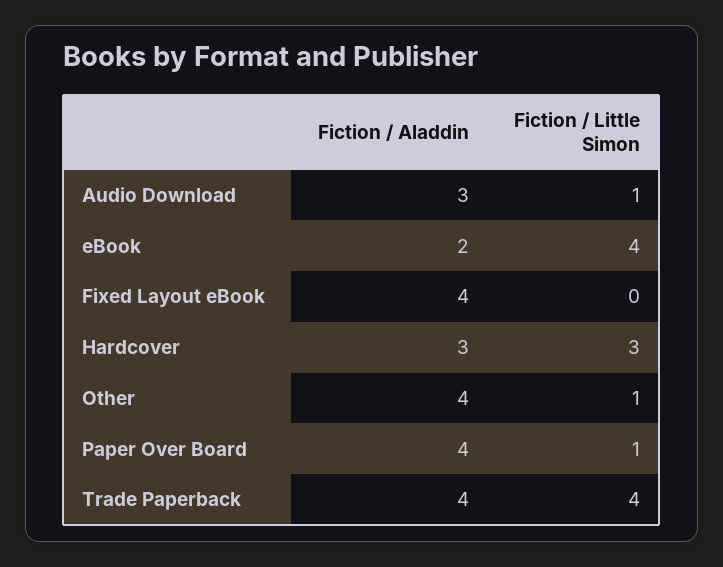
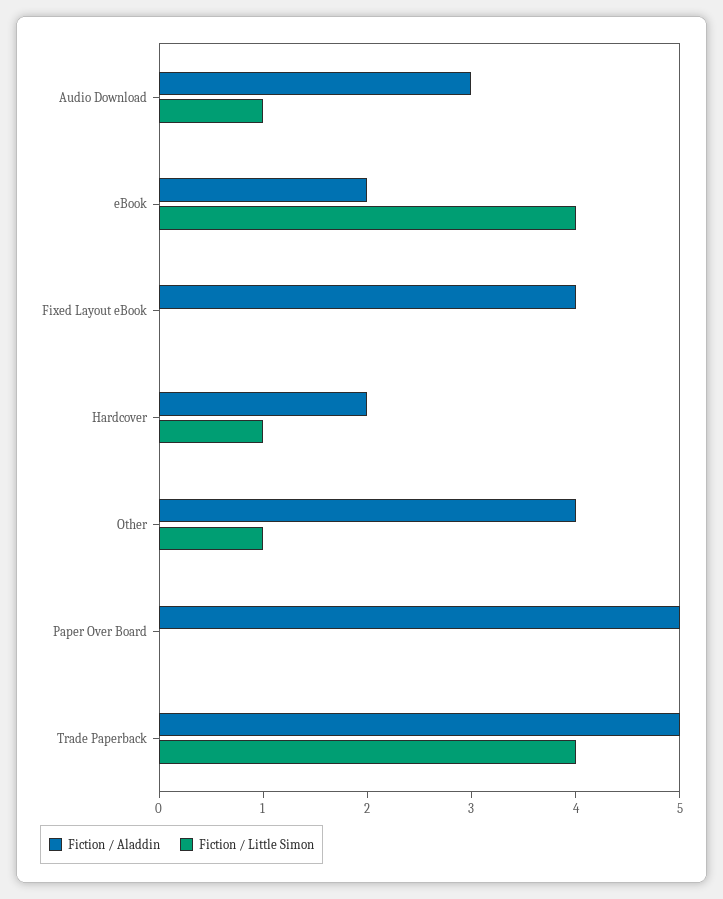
Fiction / Aladdin, Hardcover: 3 -> 2
Fiction / Little Simon, Hardcover: 3 -> 1
Fiction / Aladdin, Paper Over Board: 4 -> 5
Fiction / Little Simon, Paper Over Board: 1 -> 0
Fiction / Aladdin, Trade Paperback: 4 -> 5

